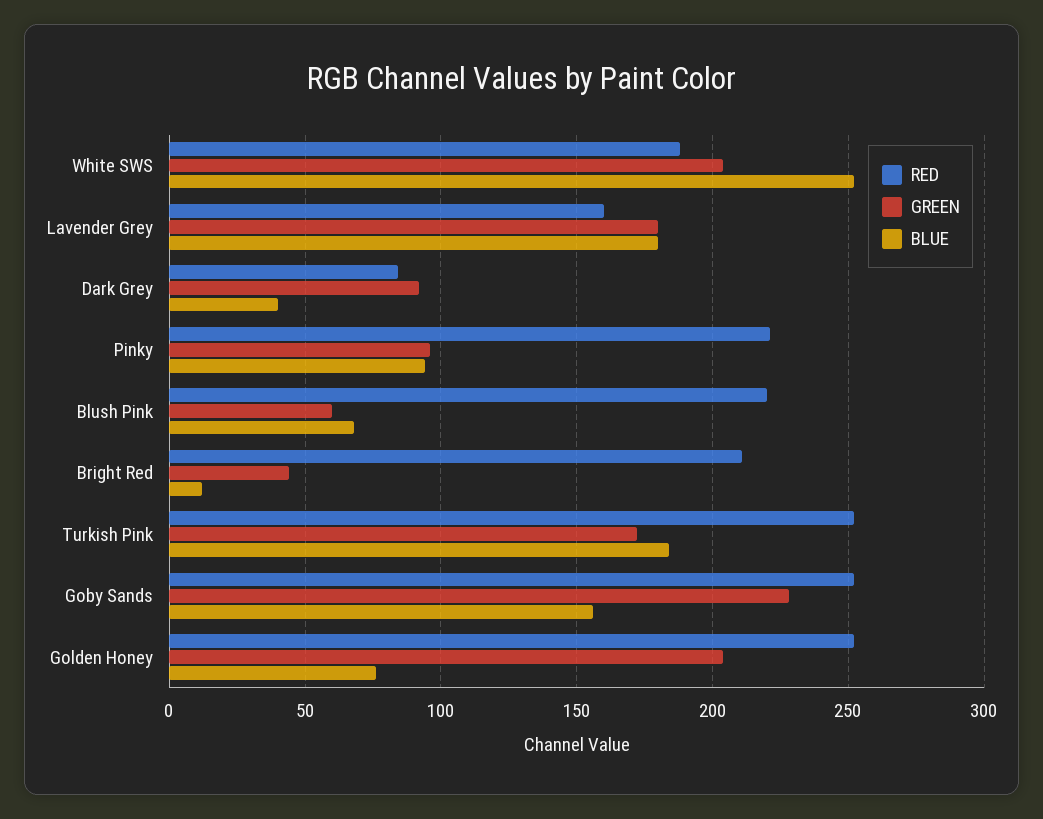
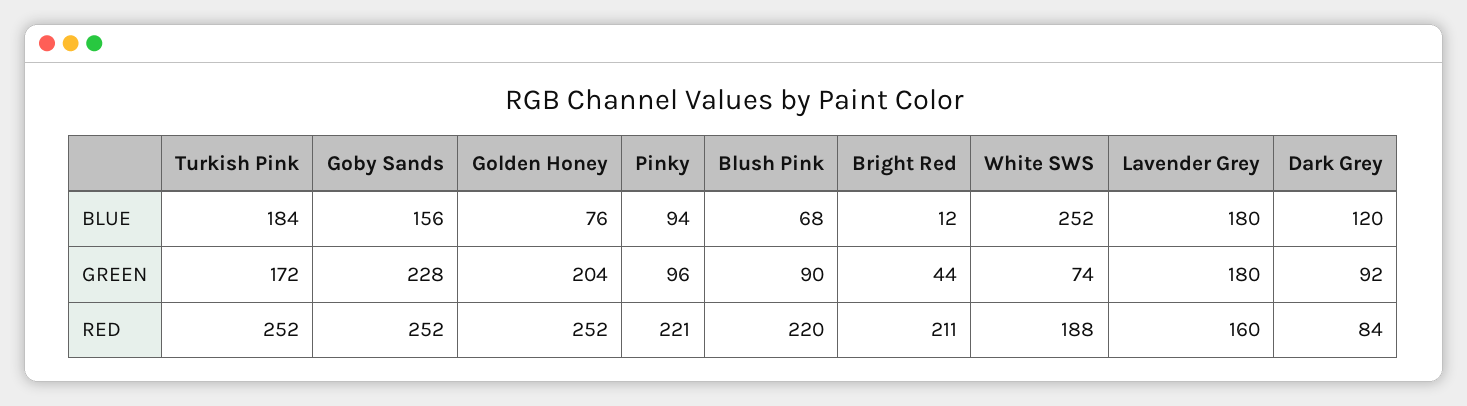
GREEN, White SWS: 205 -> 74
BLUE, Dark Grey: 40 -> 120
GREEN, Blush Pink: 60 -> 90

